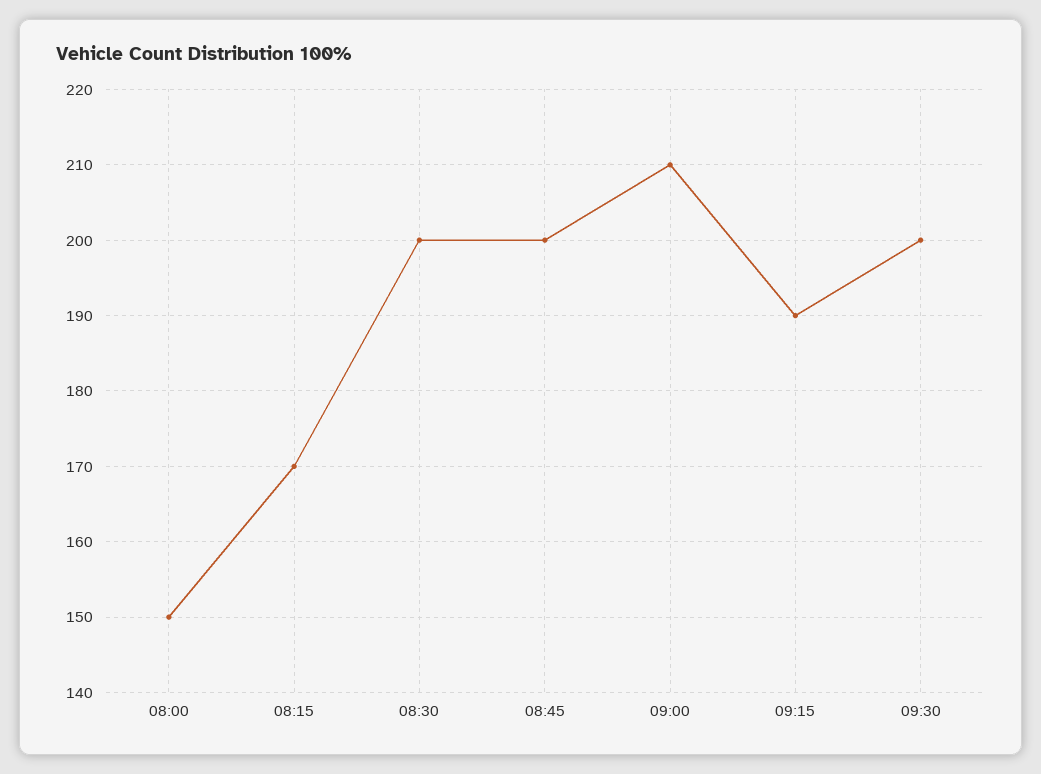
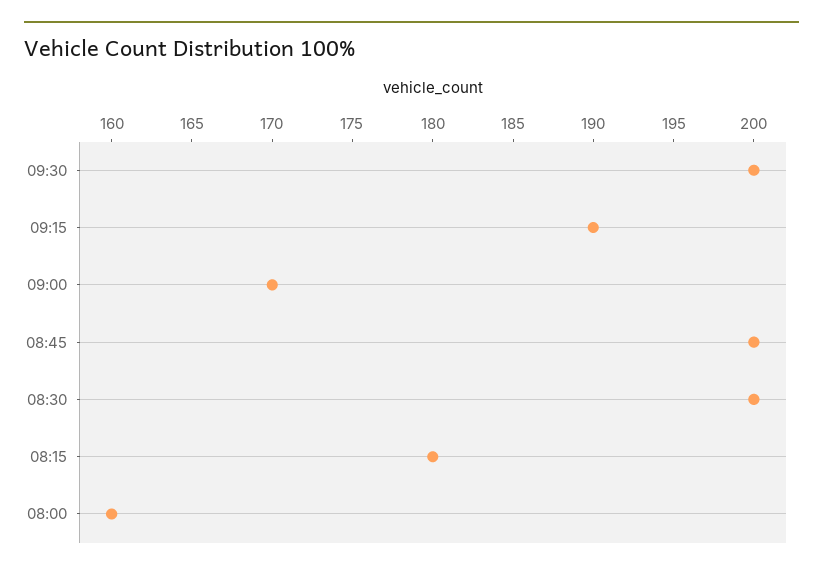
08:00: 150 -> 160
08:15: 170 -> 180
09:00: 210 -> 170

